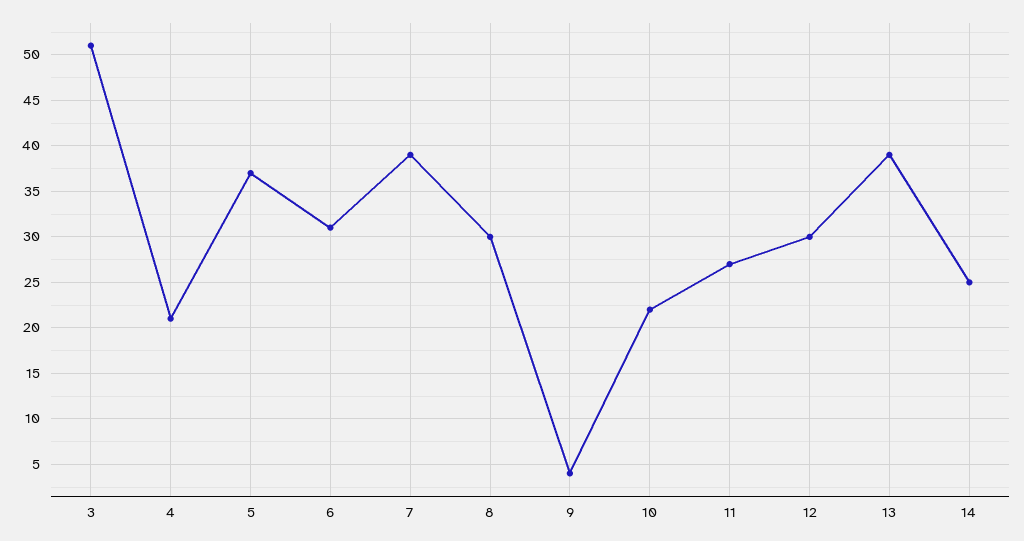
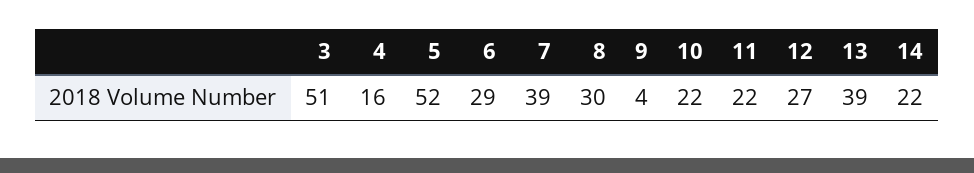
4: 21 -> 16
5: 37 -> 52
6: 31 -> 29
11: 27 -> 22
12: 30 -> 27
14: 25 -> 22

